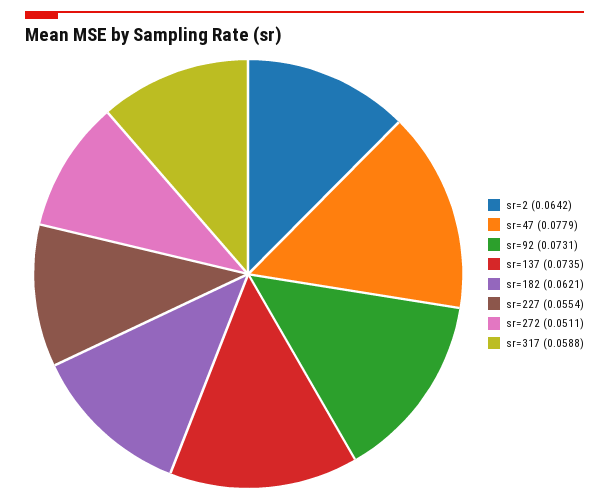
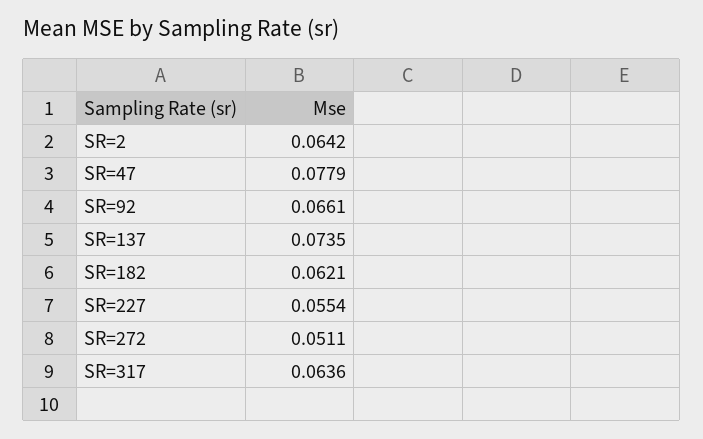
sr=92: 0.0731 -> 0.0661
sr=317: 0.0588 -> 0.0636

